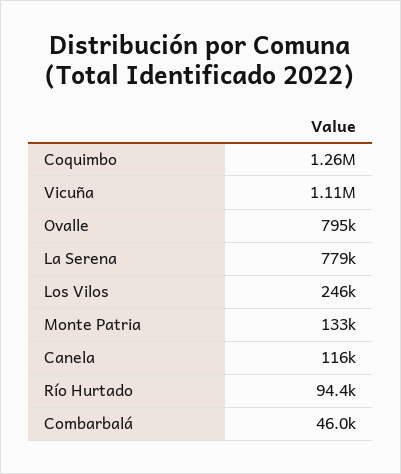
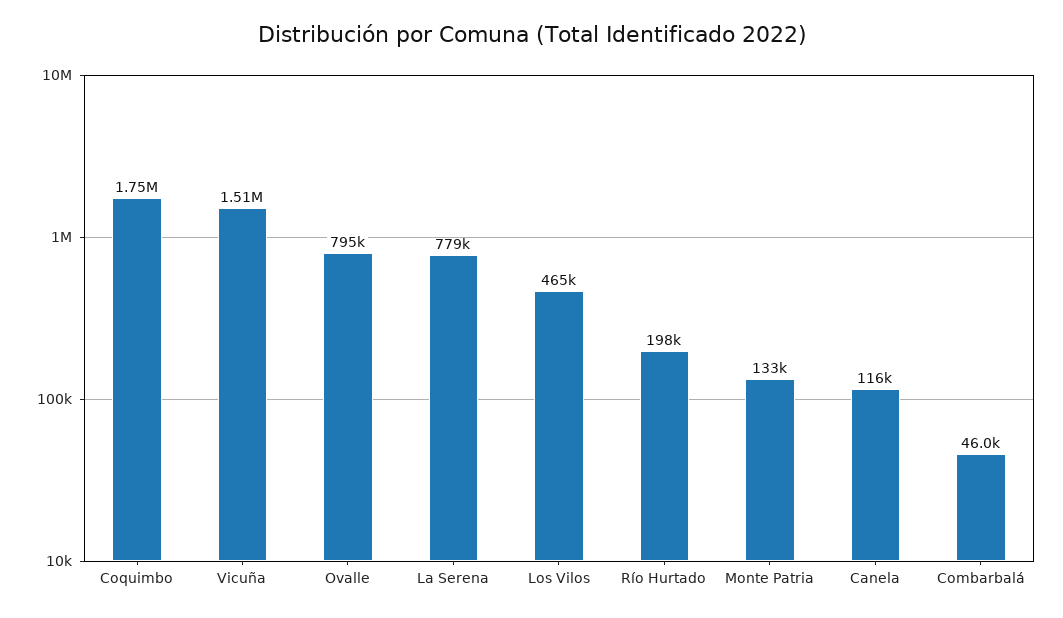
Coquimbo: 1260000 -> 1750000
Vicuña: 1110000 -> 1510000
Los Vilos: 246000 -> 465000
Río Hurtado: 94400 -> 198000

